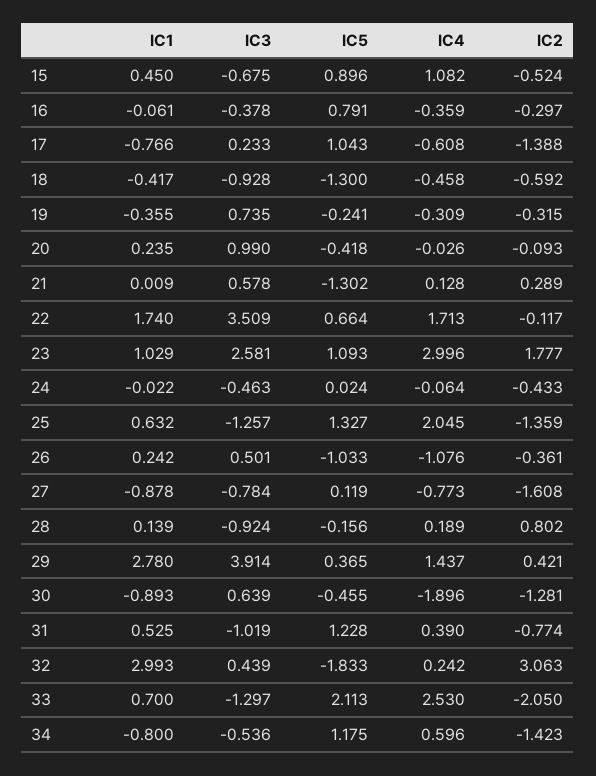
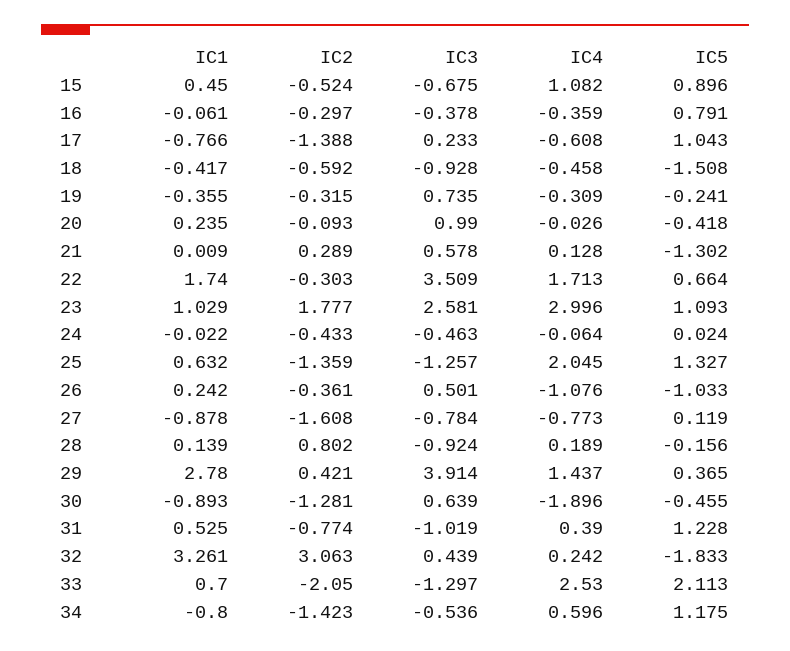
IC5, 18: -1.3 -> -1.508
IC2, 22: -0.117 -> -0.303
IC1, 32: 2.993 -> 3.261

